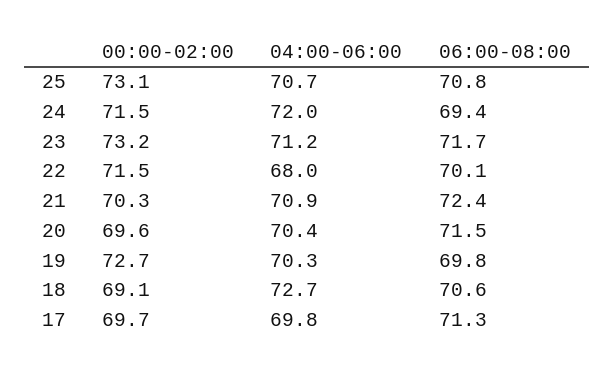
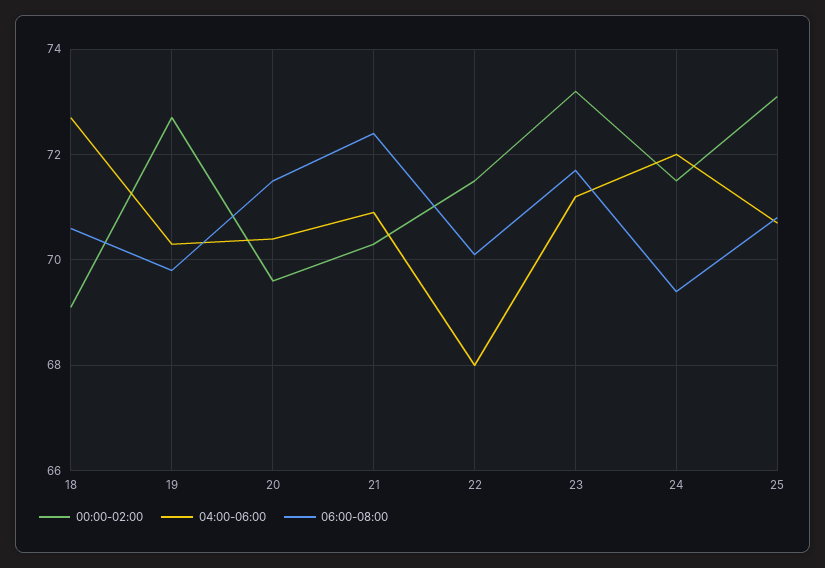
00:00-02:00, 17: 69.7 -> none
04:00-06:00, 17: 69.8 -> none
06:00-08:00, 17: 71.3 -> none

